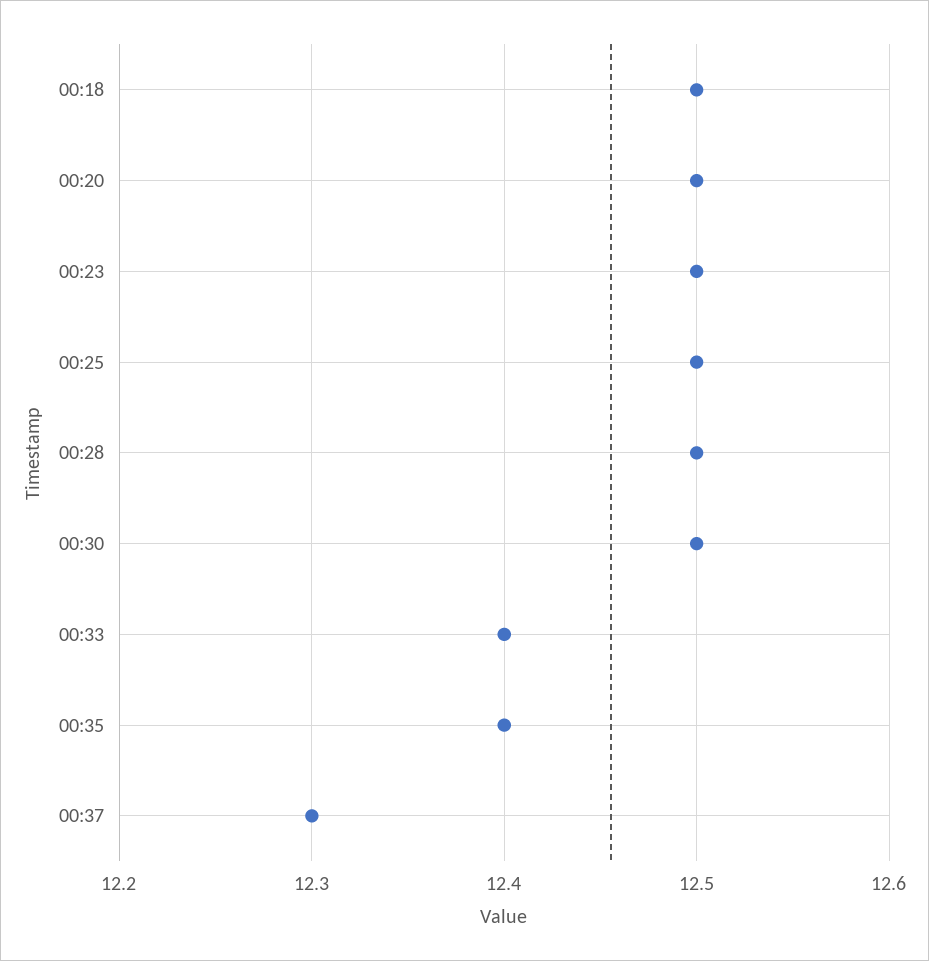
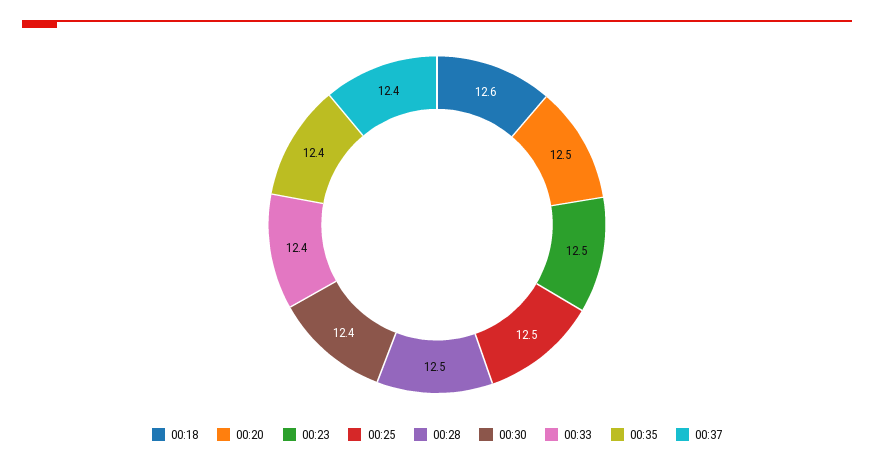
00:18: 12.5 -> 12.6
00:30: 12.5 -> 12.4
00:37: 12.3 -> 12.4

